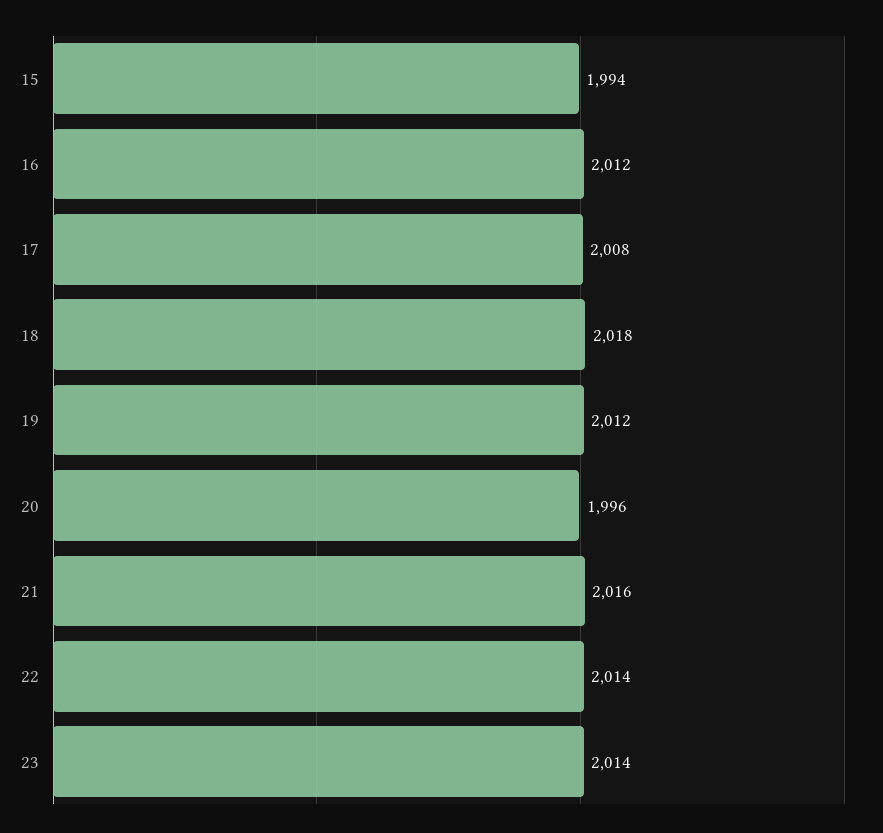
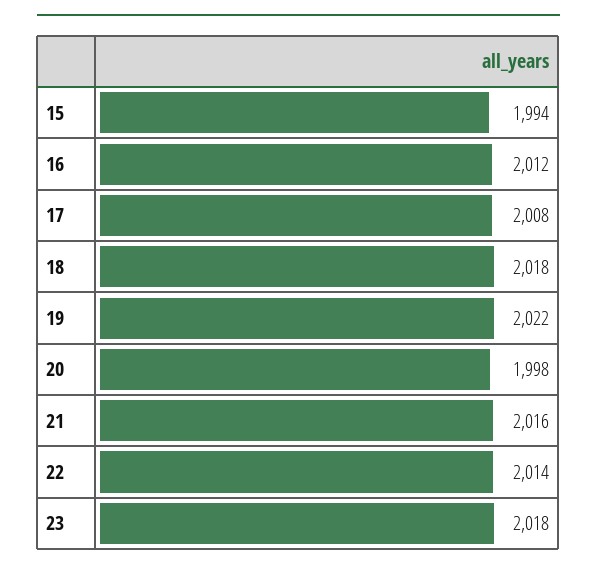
19: 2012 -> 2022
20: 1996 -> 1998
23: 2014 -> 2018

